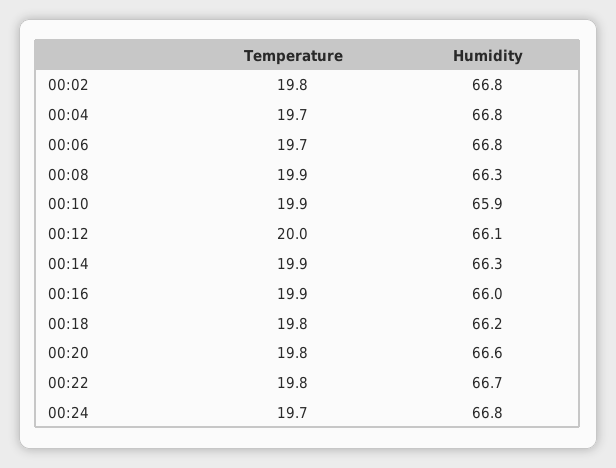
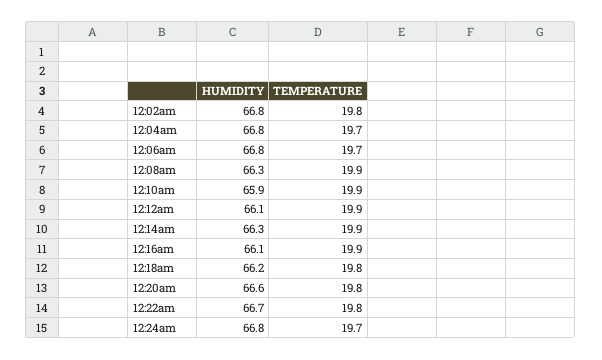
Temperature, 00:12: 20 -> 19.9
Humidity, 00:16: 66 -> 66.1

